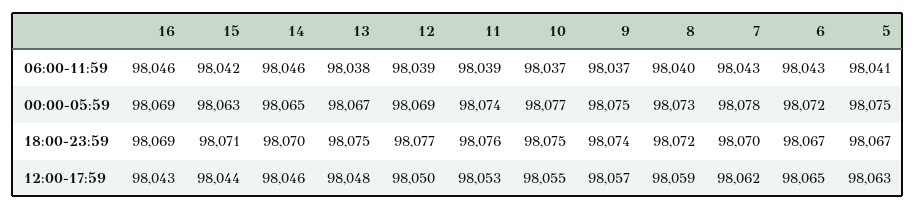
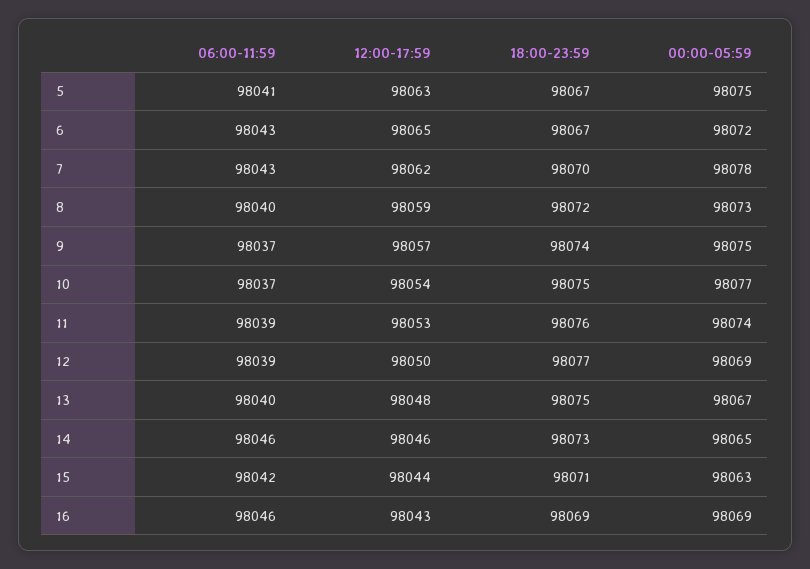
13, 06:00-11:59: 98038 -> 98040
14, 18:00-23:59: 98070 -> 98073
10, 12:00-17:59: 98055 -> 98054

